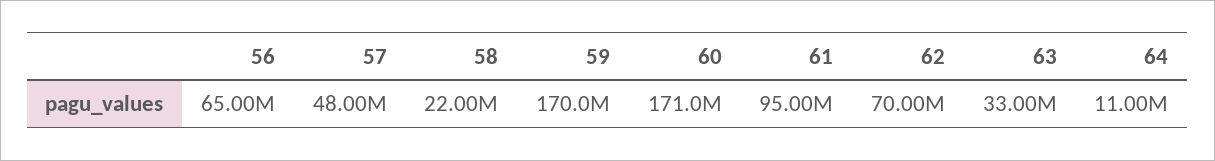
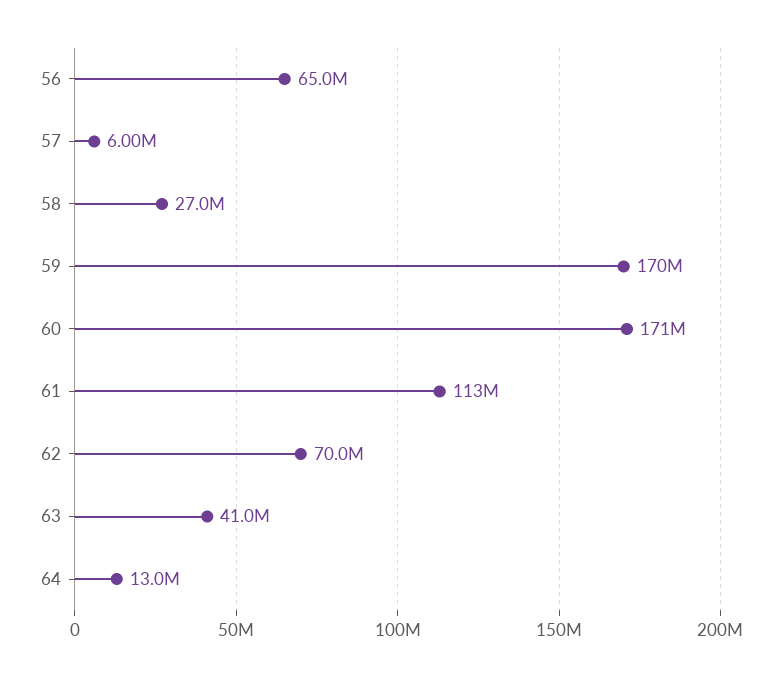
57: 48000000 -> 6000000
58: 22000000 -> 27000000
61: 95000000 -> 113000000
63: 33000000 -> 41000000
64: 11000000 -> 13000000

